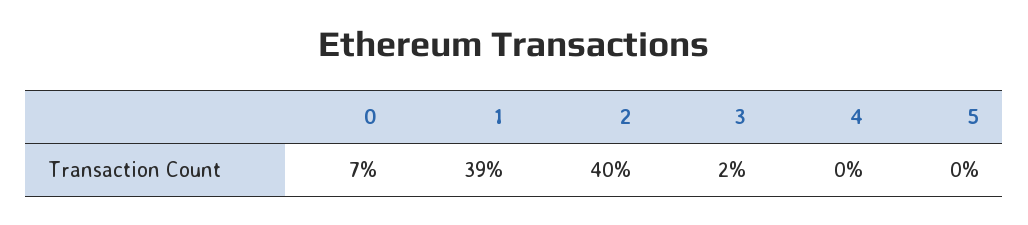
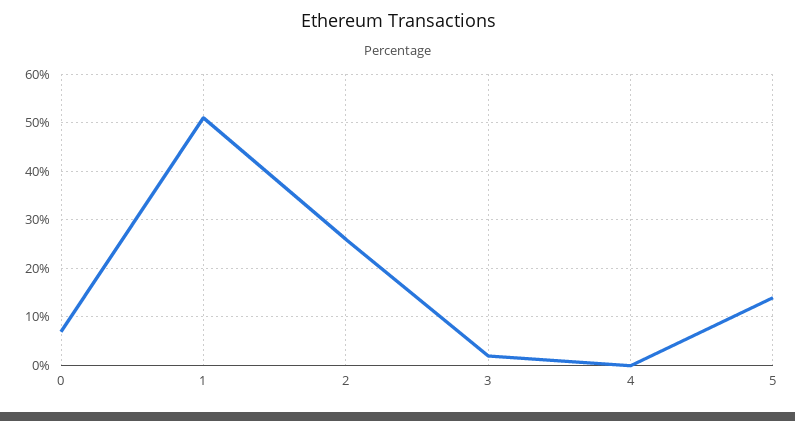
1: 39 -> 50
2: 40 -> 25
5: 0 -> 15

